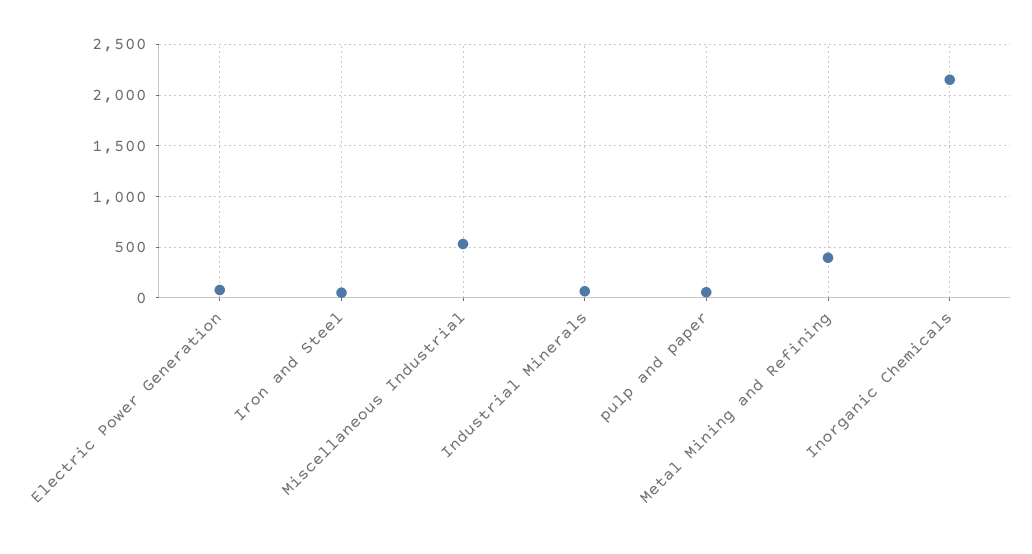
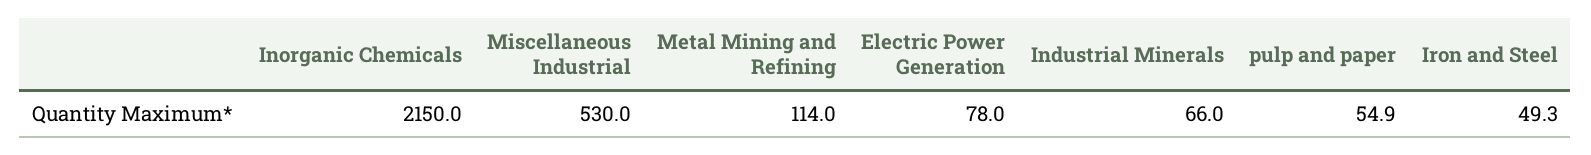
Metal Mining and Refining: 400 -> 114

